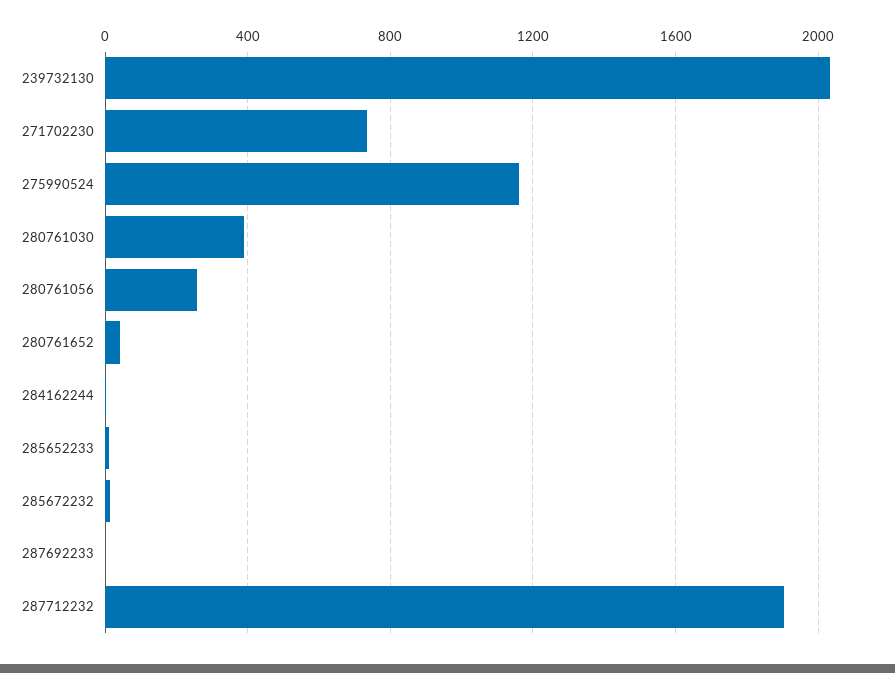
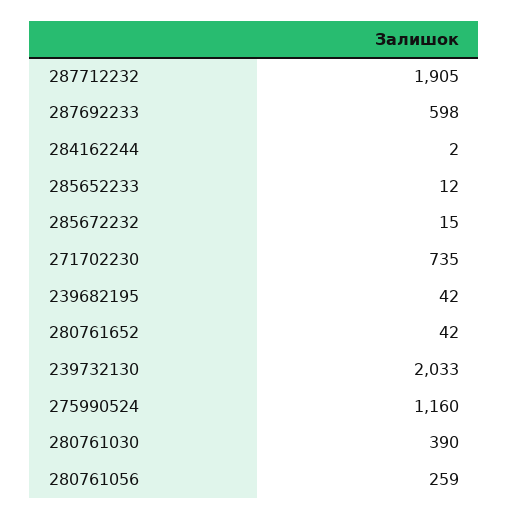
287692233: 0 -> 598
239682195: none -> 42

